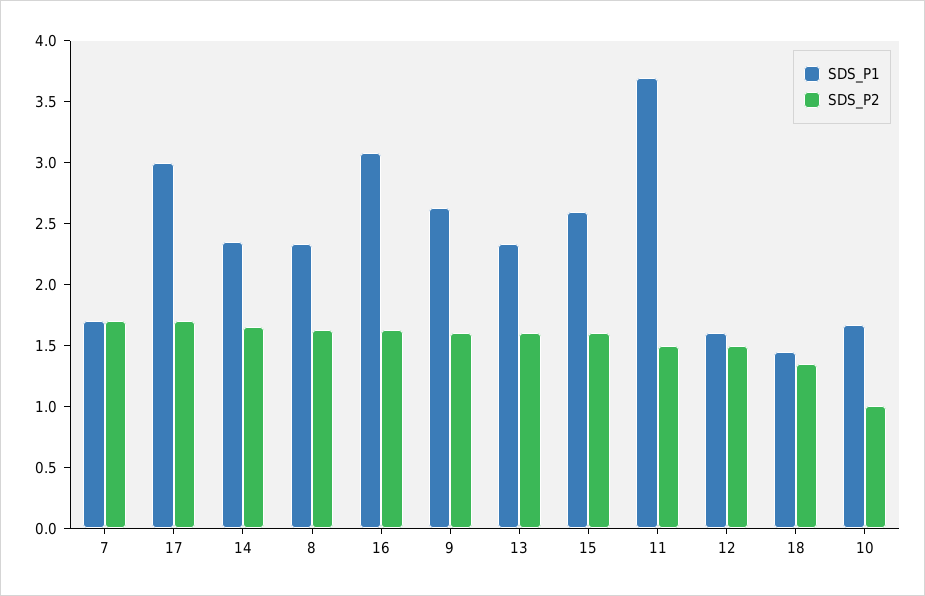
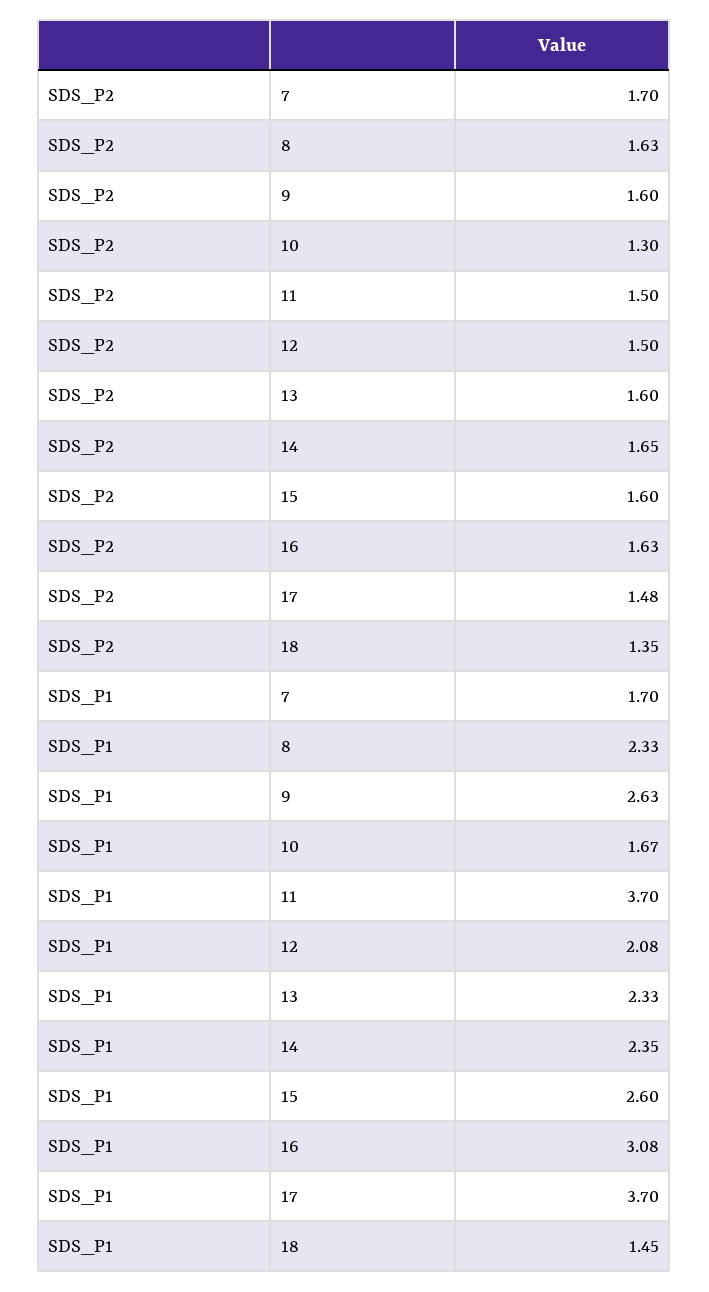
SDS_P1, 17: 3 -> 3.7
SDS_P2, 17: 1.7 -> 1.48
SDS_P1, 12: 1.6 -> 2.08
SDS_P2, 10: 1 -> 1.3

